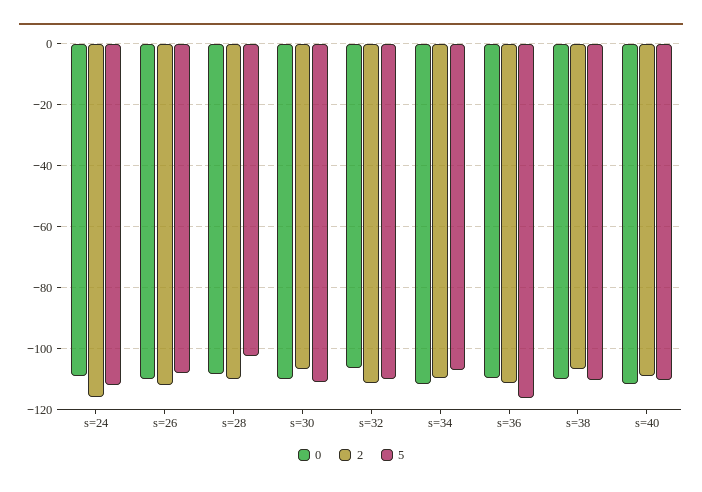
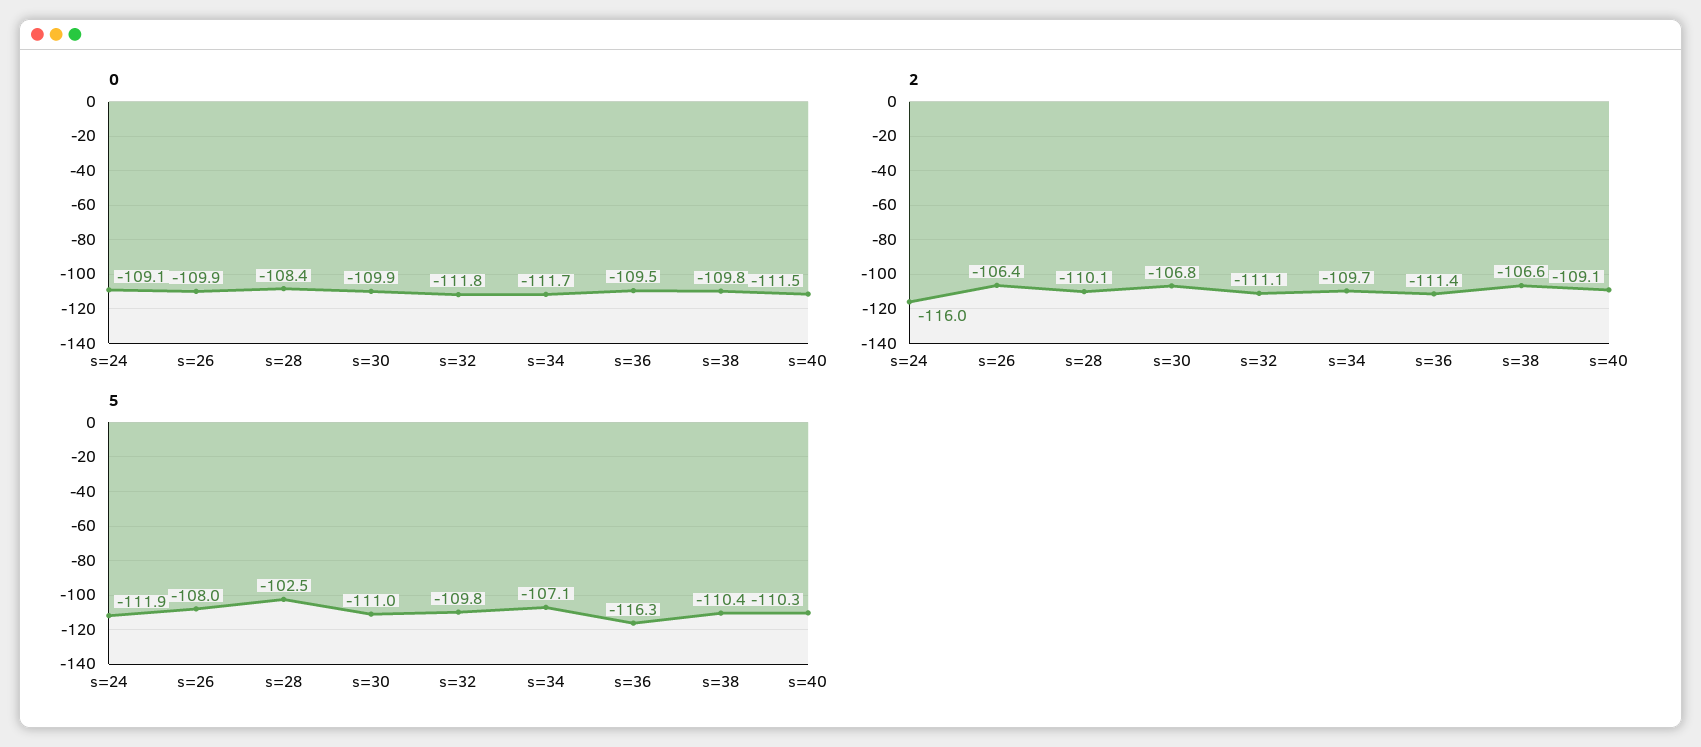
2, s=26: -112 -> -106.4
0, s=32: -106 -> -111.8

